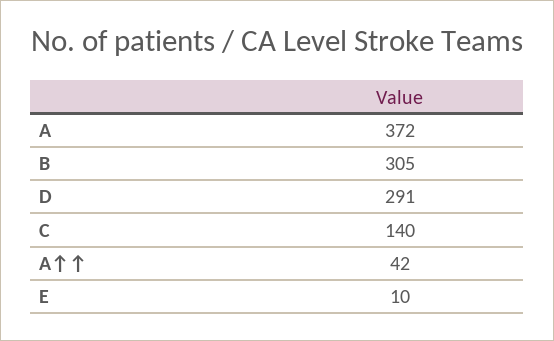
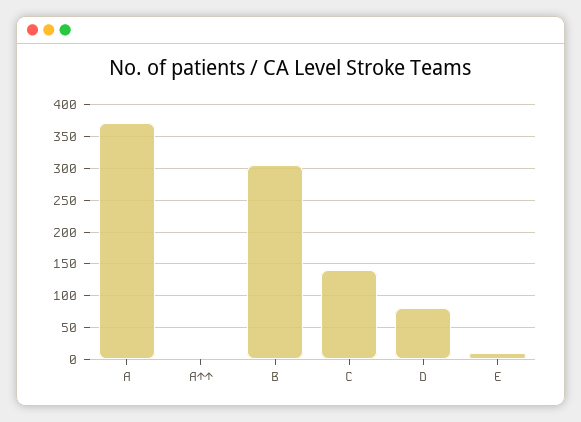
D: 291 -> 80
A↑↑: 42 -> 0

